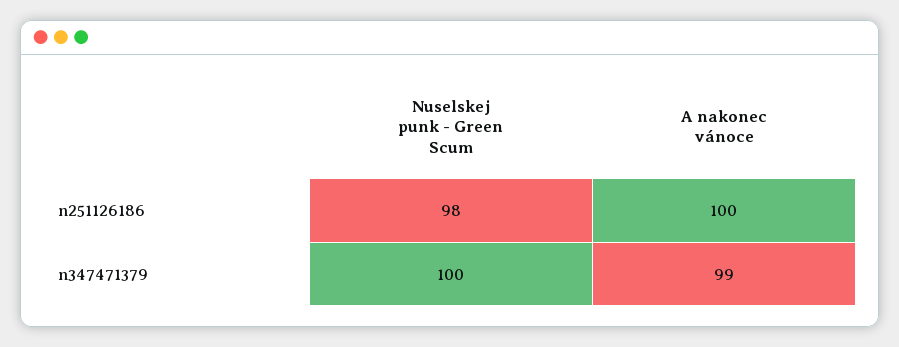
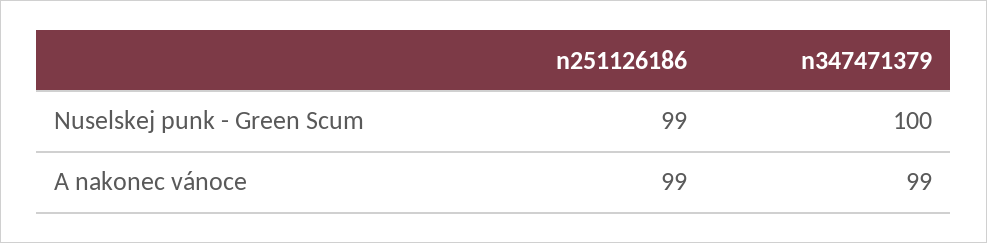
Nuselskej punk - Green Scum, n251126186: 98 -> 99
A nakonec vánoce, n251126186: 100 -> 99

